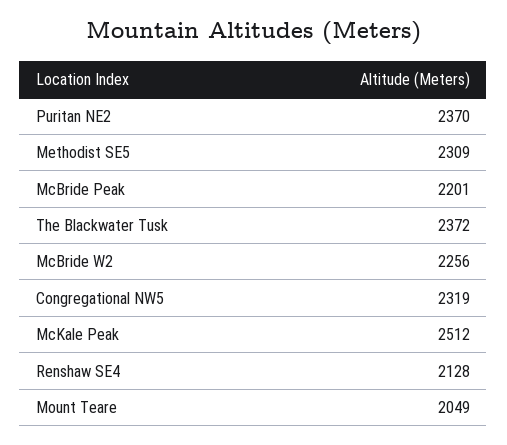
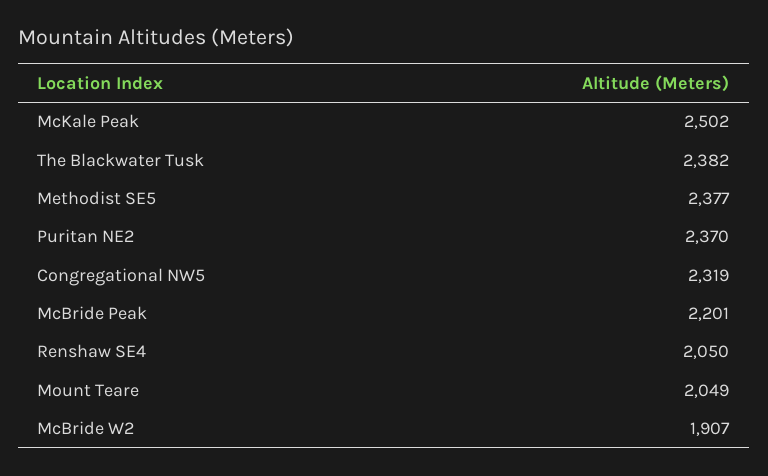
Methodist SE5: 2309 -> 2377
The Blackwater Tusk: 2372 -> 2382
McBride W2: 2256 -> 1907
McKale Peak: 2512 -> 2502
Renshaw SE4: 2128 -> 2050

